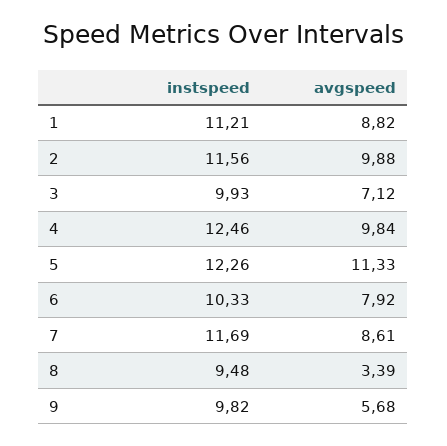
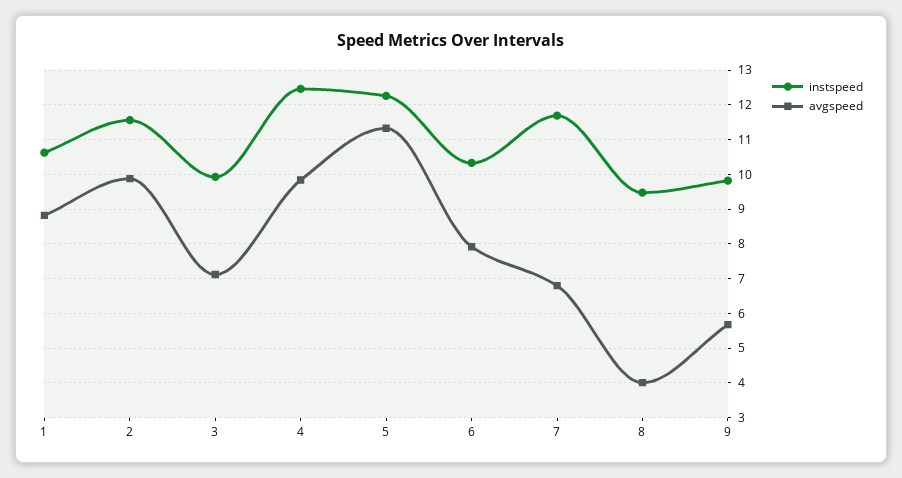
instspeed, 1: 11.21 -> 10.6
avgspeed, 7: 8.61 -> 6.8
avgspeed, 8: 3.39 -> 4

